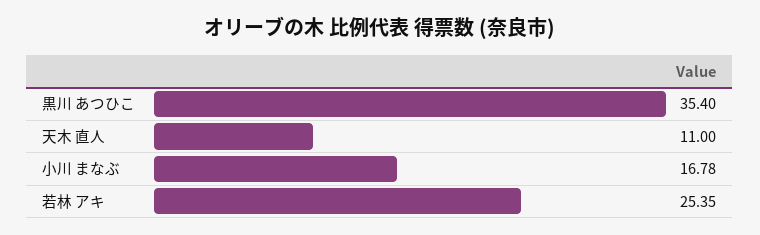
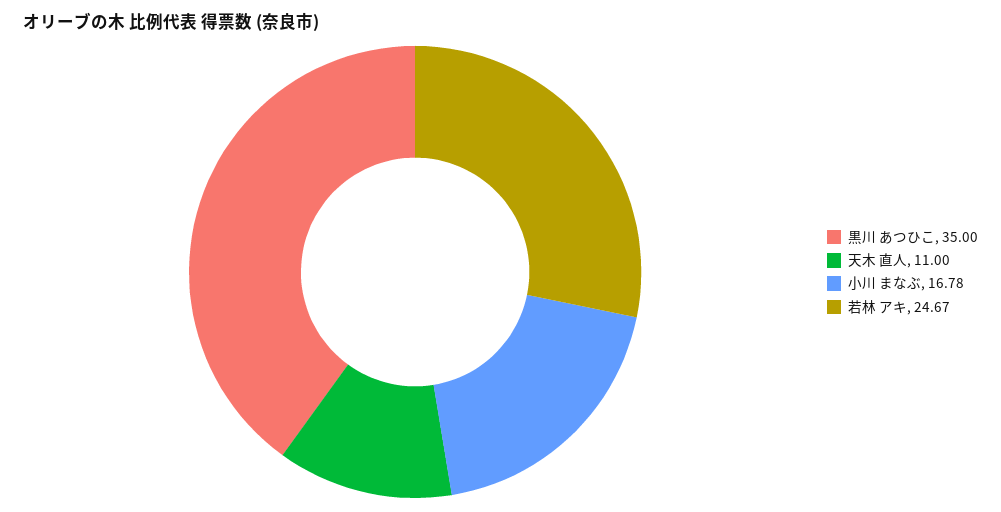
黒川 あつひこ: 35.4 -> 35
若林 アキ: 25.35 -> 24.67

